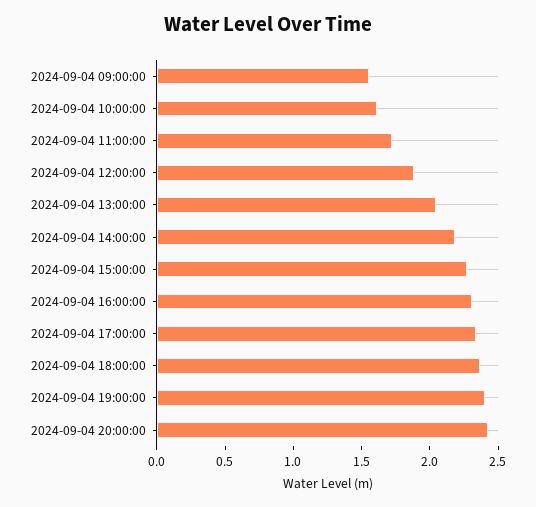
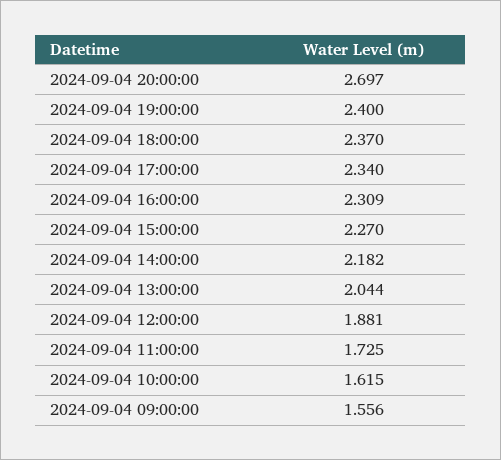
2024-09-04 20:00:00: 2.4 -> 2.697

